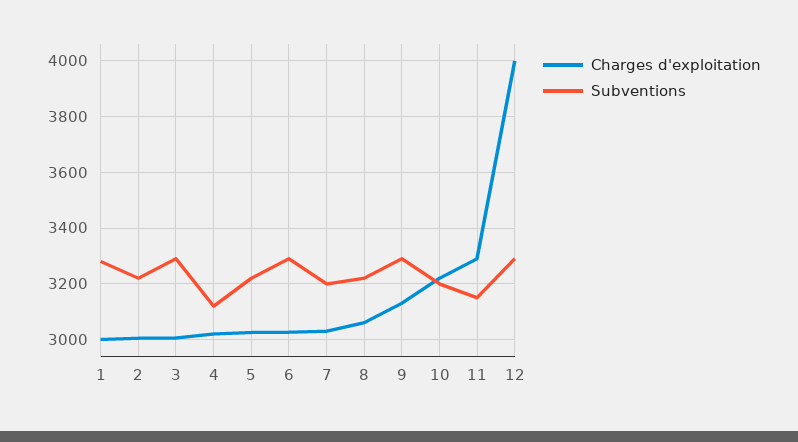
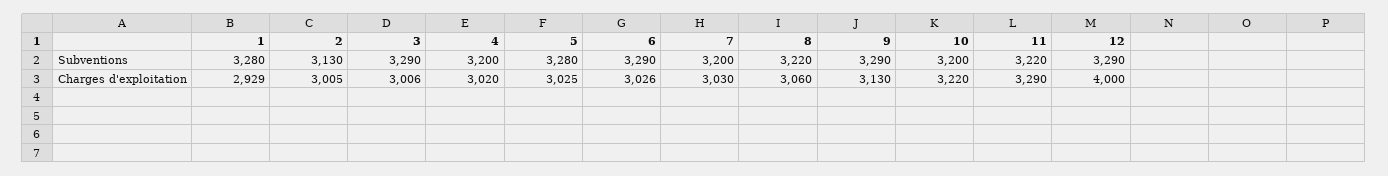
Charges d'exploitation, 1: 3000 -> 2929
Subventions, 2: 3225 -> 3130
Subventions, 4: 3125 -> 3200
Subventions, 5: 3225 -> 3280
Subventions, 11: 3150 -> 3220

